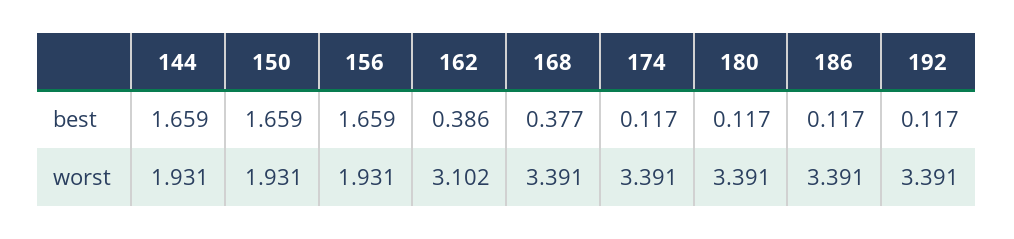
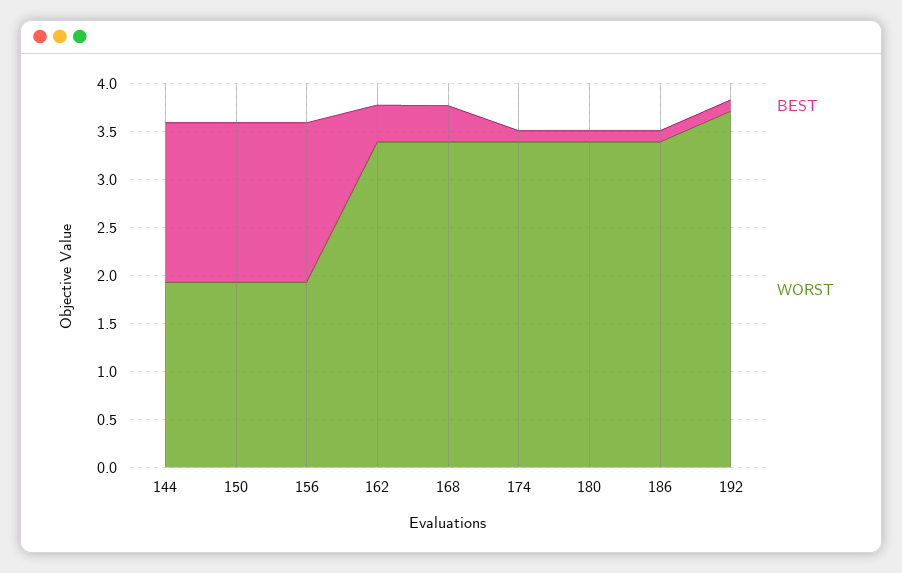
worst, 162: 3.102 -> 3.4
worst, 192: 3.391 -> 3.7

